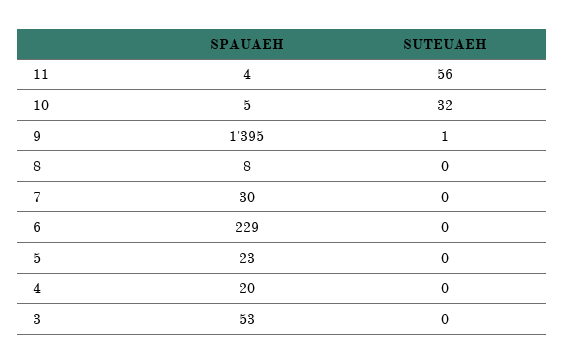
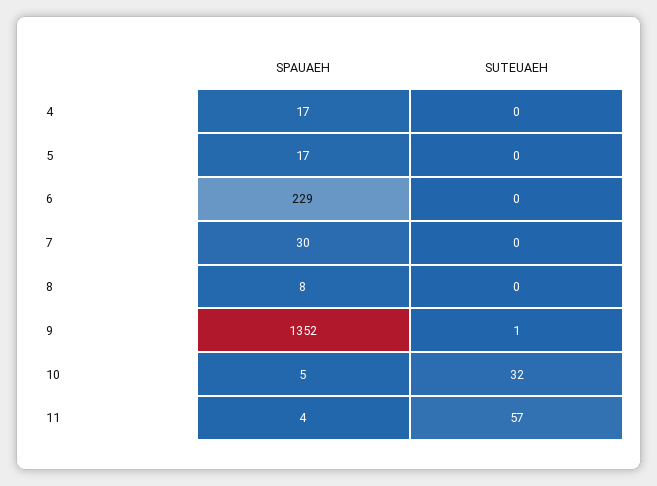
SUTEUAEH, 11: 56 -> 57
SPAUAEH, 9: 1395 -> 1352
SPAUAEH, 5: 23 -> 17
SPAUAEH, 4: 20 -> 17
SPAUAEH, 3: 53 -> none
SUTEUAEH, 3: 0 -> none

